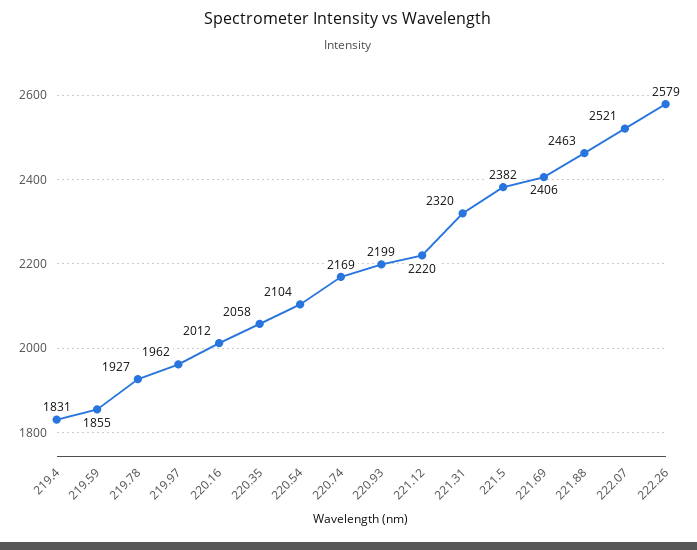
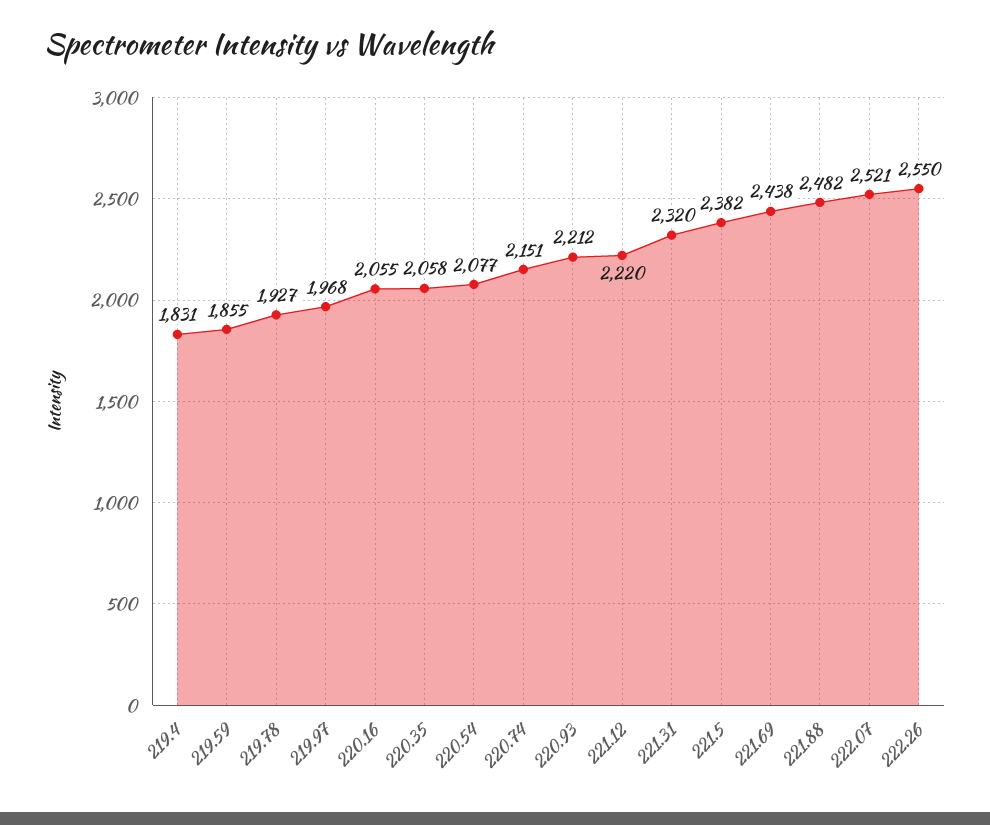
219.97: 1962 -> 1968
220.16: 2012 -> 2055
220.54: 2104 -> 2077
220.74: 2169 -> 2151
220.93: 2199 -> 2212
221.69: 2406 -> 2438
221.88: 2463 -> 2482
222.26: 2579 -> 2550

